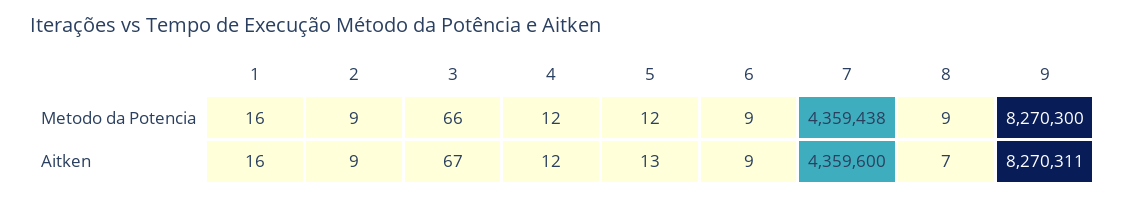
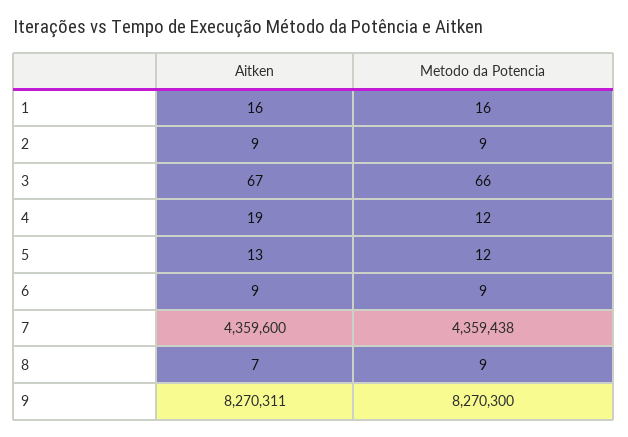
4, Aitken: 12 -> 19

